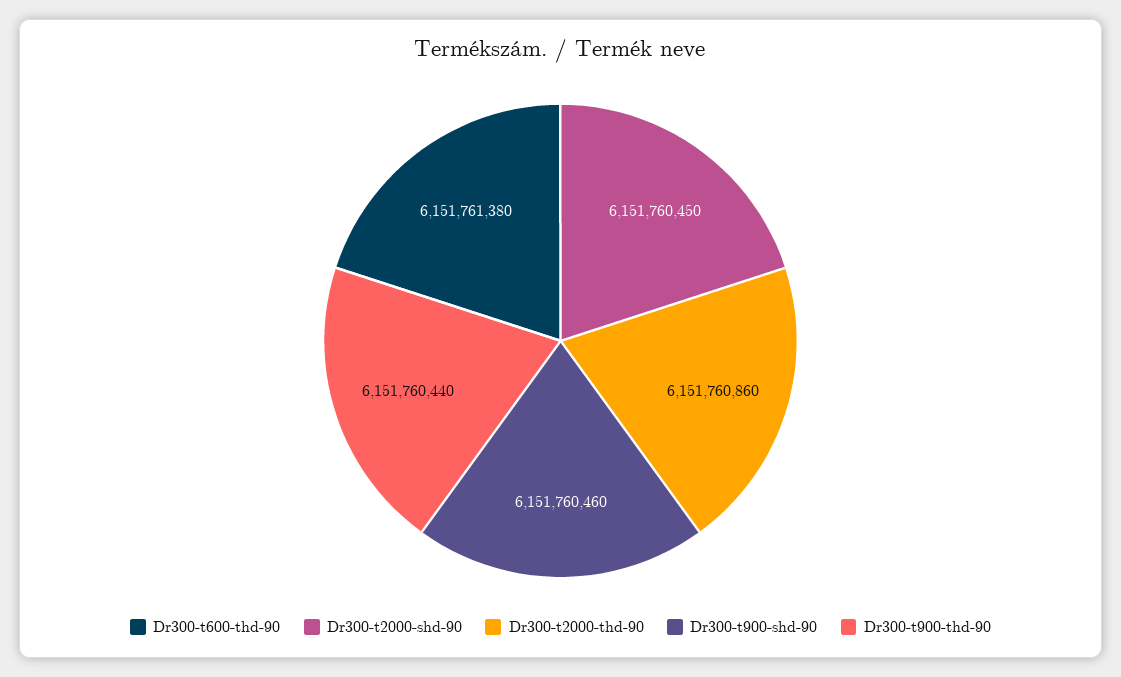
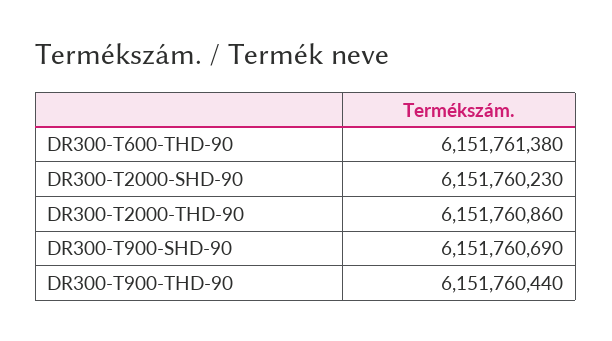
Dr300-t2000-shd-90: 6151760450 -> 6151760230
Dr300-t900-shd-90: 6151760460 -> 6151760690

